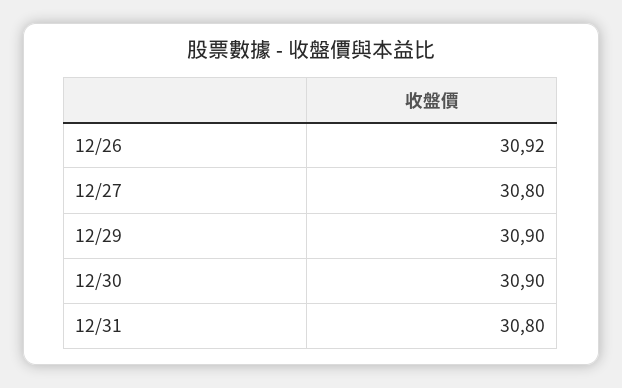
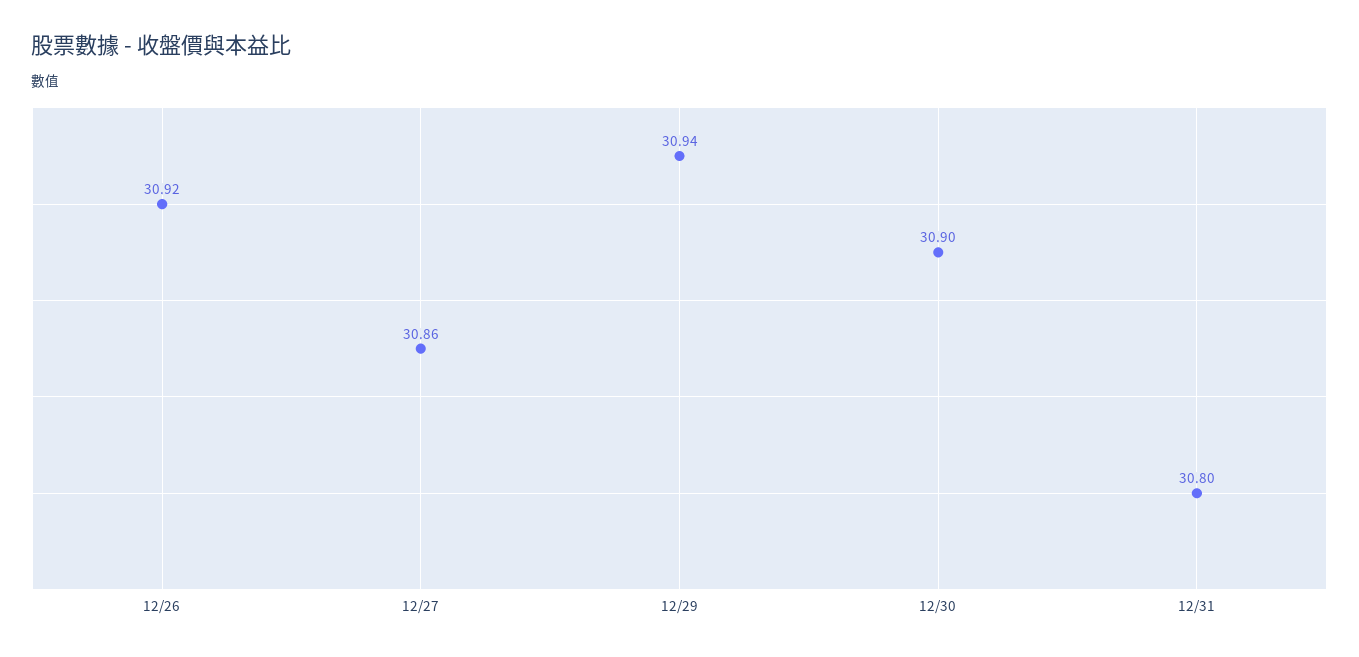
12/27: 30.8 -> 30.86
12/29: 30.9 -> 30.94

